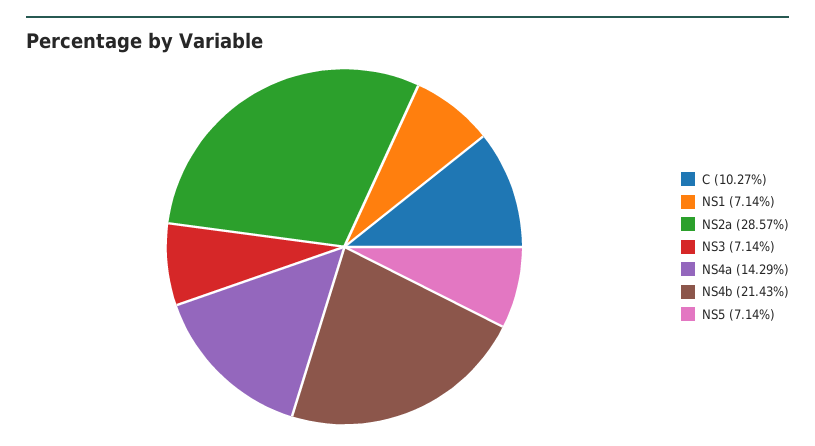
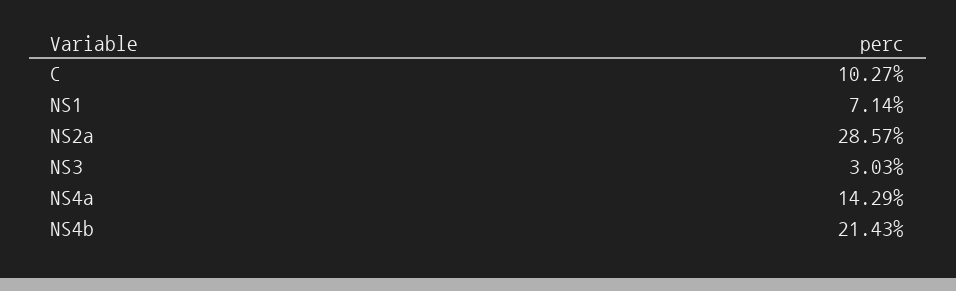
NS3: 7.14 -> 3.03
NS5: 7.14 -> none

